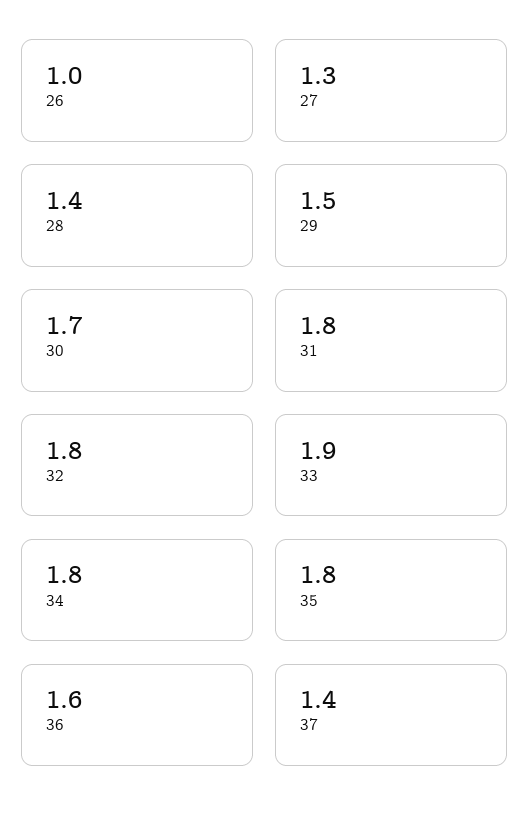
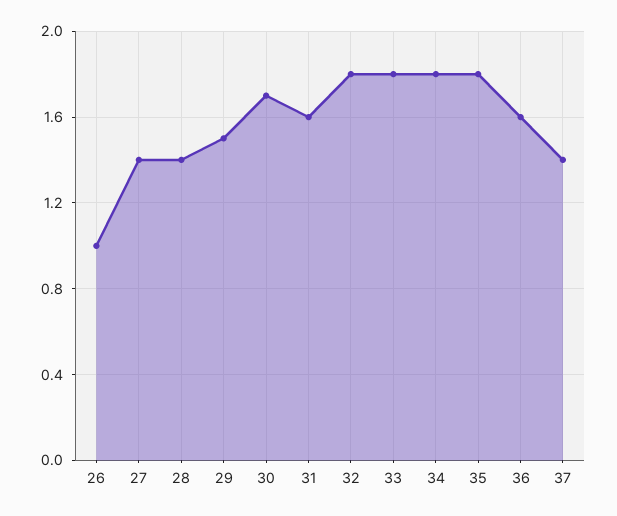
27: 1.3 -> 1.4
31: 1.8 -> 1.6
33: 1.9 -> 1.8

